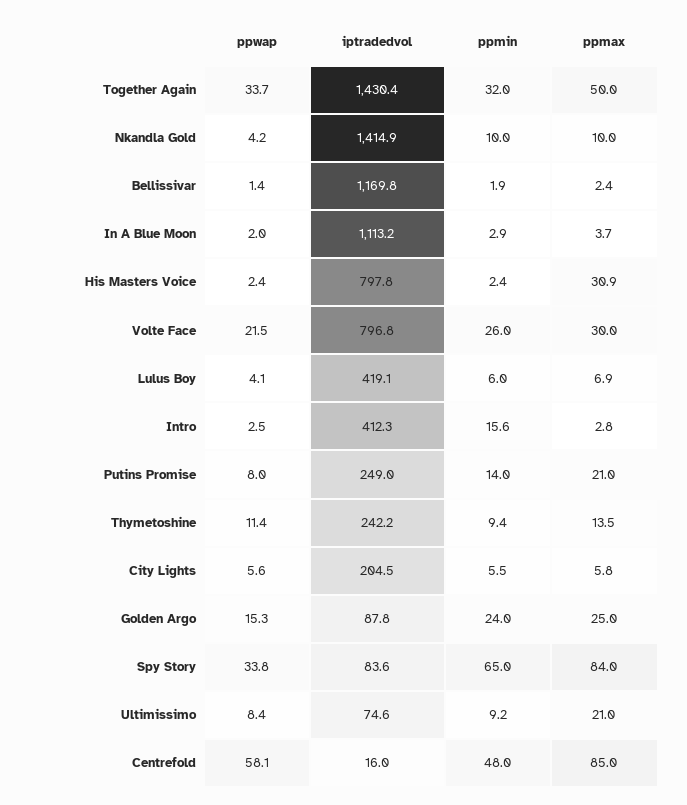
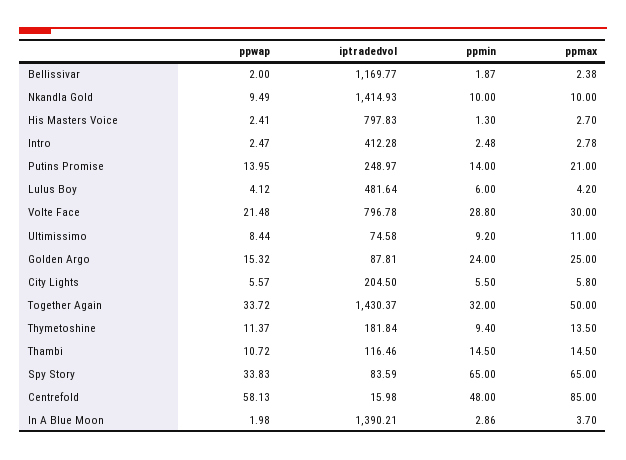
ppwap, Nkandla Gold: 4.2 -> 9.49
ppwap, Bellissivar: 1.4 -> 2
iptradedvol, In A Blue Moon: 1113.2 -> 1390.21
ppmin, His Masters Voice: 2.4 -> 1.3
ppmax, His Masters Voice: 30.9 -> 2.7
ppmin, Volte Face: 26 -> 28.8
iptradedvol, Lulus Boy: 419.1 -> 481.64
ppmax, Lulus Boy: 6.9 -> 4.2
ppmin, Intro: 15.6 -> 2.48
ppwap, Putins Promise: 8 -> 13.95
iptradedvol, Thymetoshine: 242.2 -> 181.84
ppmax, Spy Story: 84 -> 65
ppmax, Ultimissimo: 21 -> 11
ppwap, Thambi: none -> 10.72
iptradedvol, Thambi: none -> 116.46
ppmin, Thambi: none -> 14.5
ppmax, Thambi: none -> 14.5

